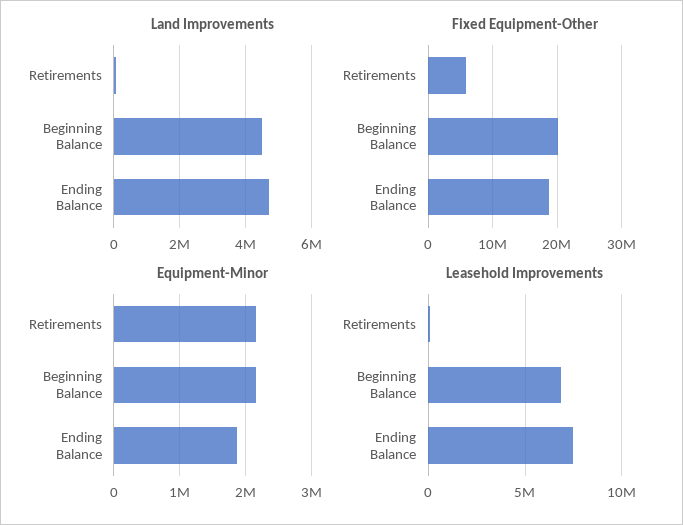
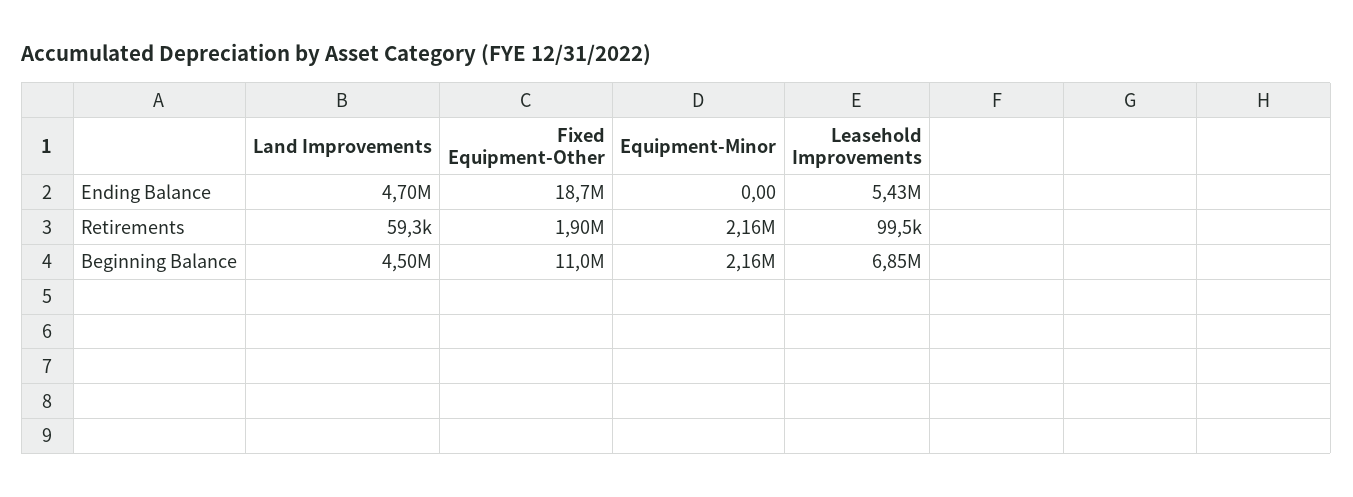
Fixed Equipment-Other, Retirements: 6000000 -> 1900000
Fixed Equipment-Other, Beginning Balance: 20000000 -> 11000000
Equipment-Minor, Ending Balance: 1900000 -> 0
Leasehold Improvements, Ending Balance: 7500000 -> 5430000

